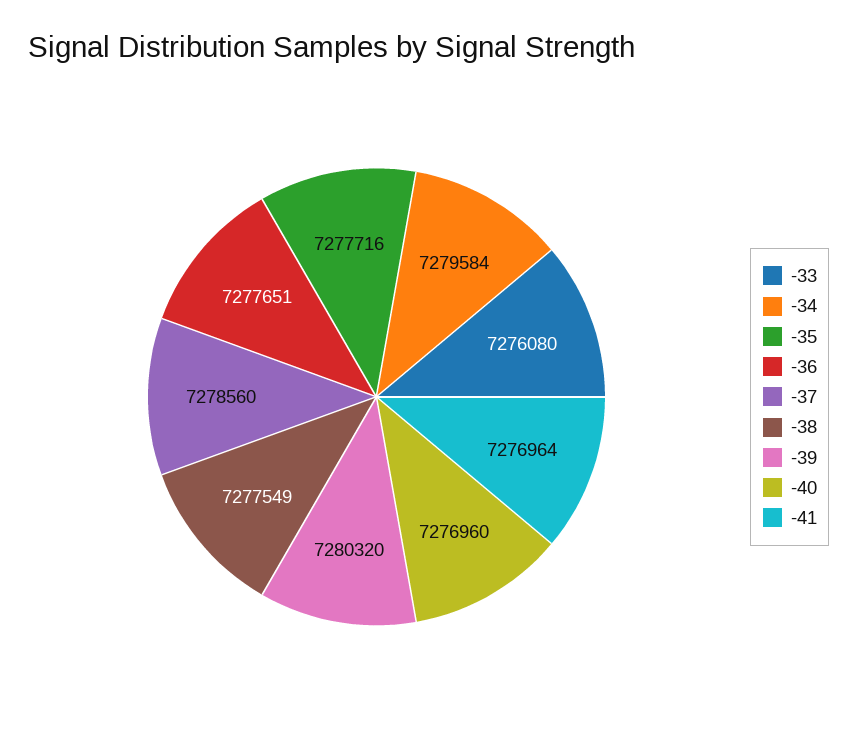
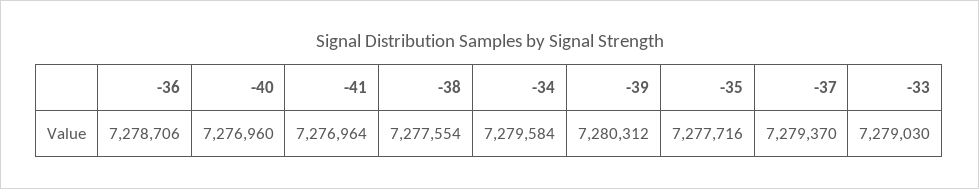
-33: 7276080 -> 7279030
-36: 7277651 -> 7278706
-37: 7278560 -> 7279370
-38: 7277549 -> 7277554
-39: 7280320 -> 7280312

